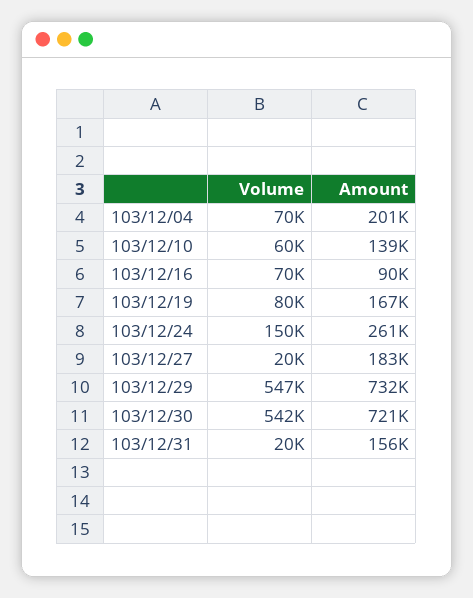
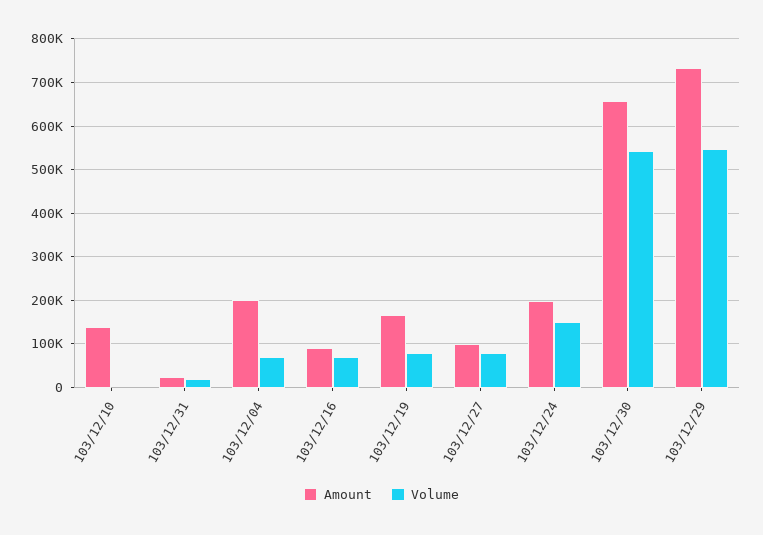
Volume, 103/12/10: 60000 -> 0
Amount, 103/12/24: 261000 -> 200000
Volume, 103/12/27: 20000 -> 80000
Amount, 103/12/27: 183000 -> 100000
Amount, 103/12/30: 721000 -> 660000
Amount, 103/12/31: 156000 -> 20000

